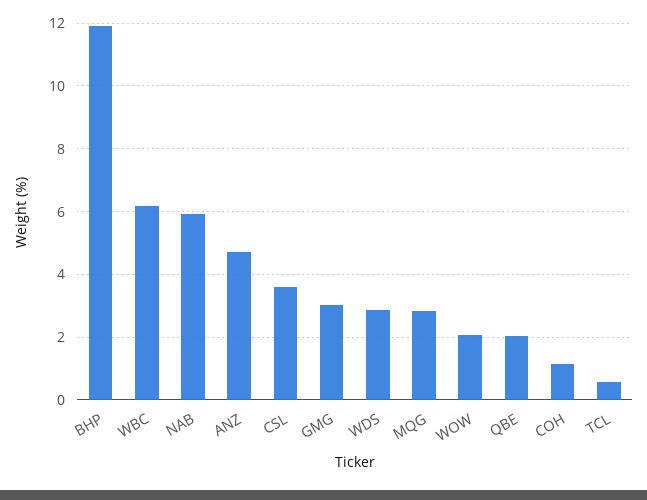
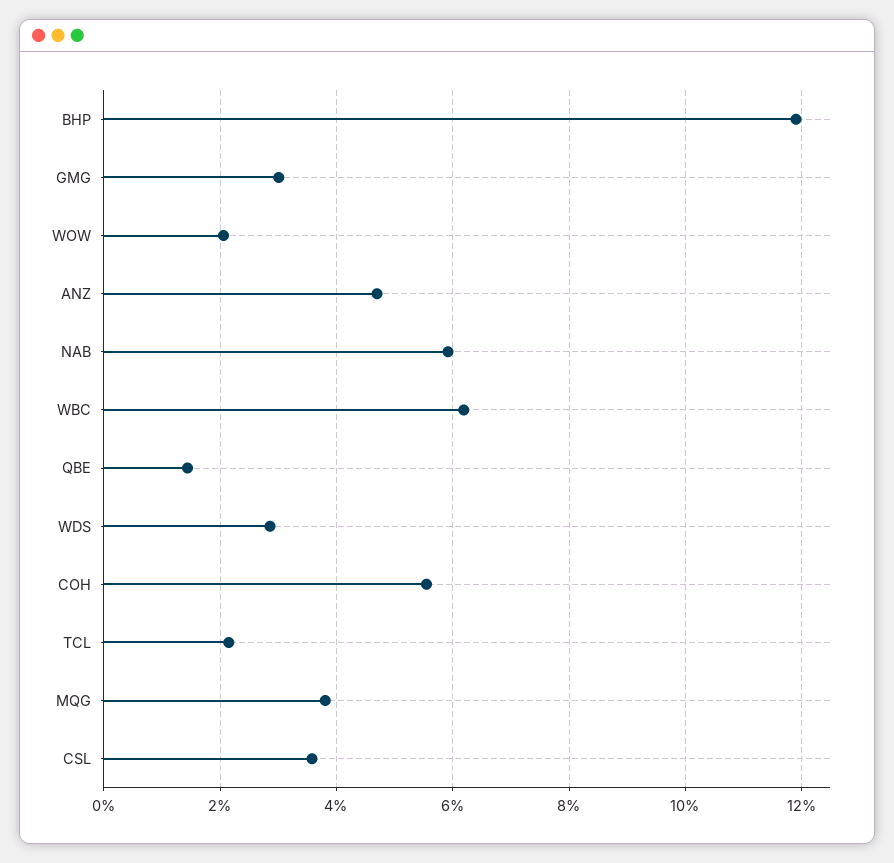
MQG: 2.8 -> 3.8
QBE: 2 -> 1.4
COH: 1.2 -> 5.6
TCL: 0.6 -> 2.2

